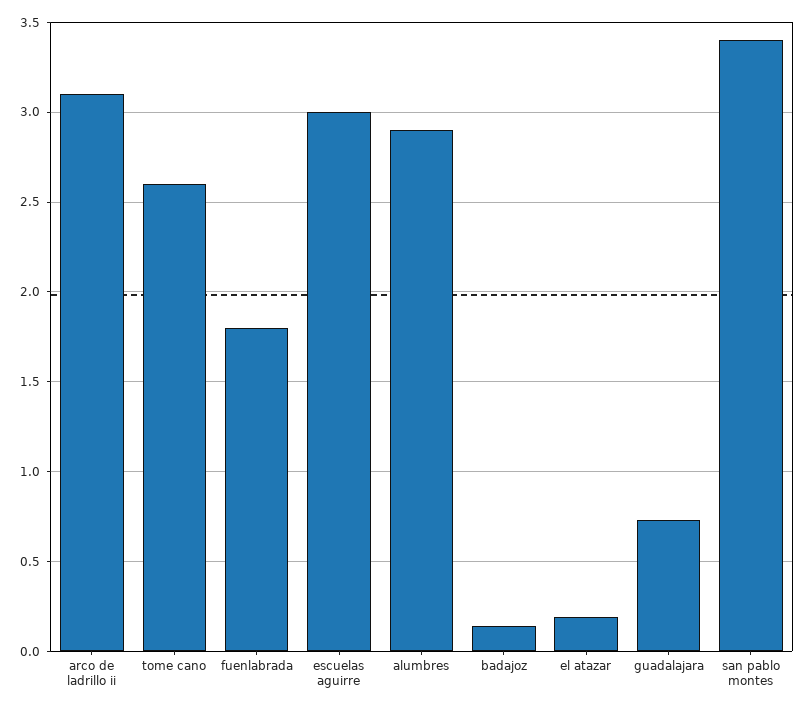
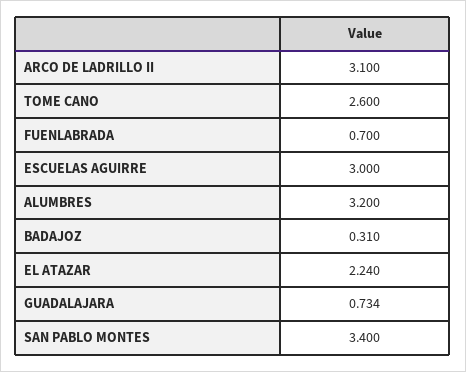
fuenlabrada: 1.8 -> 0.7
alumbres: 2.9 -> 3.2
badajoz: 0.15 -> 0.31
el atazar: 0.2 -> 2.24

